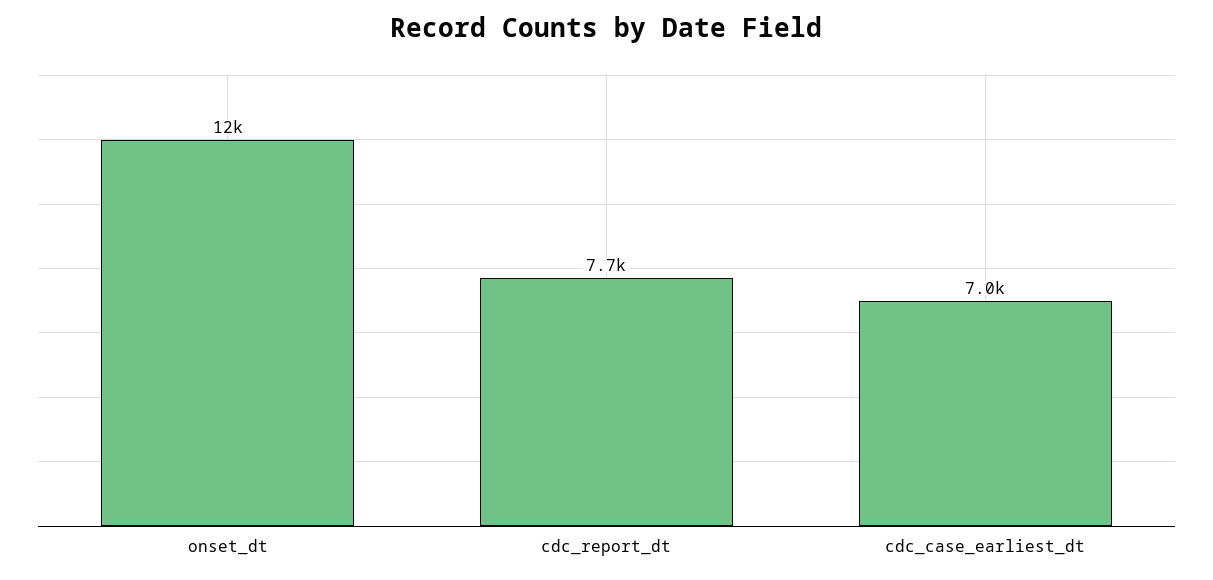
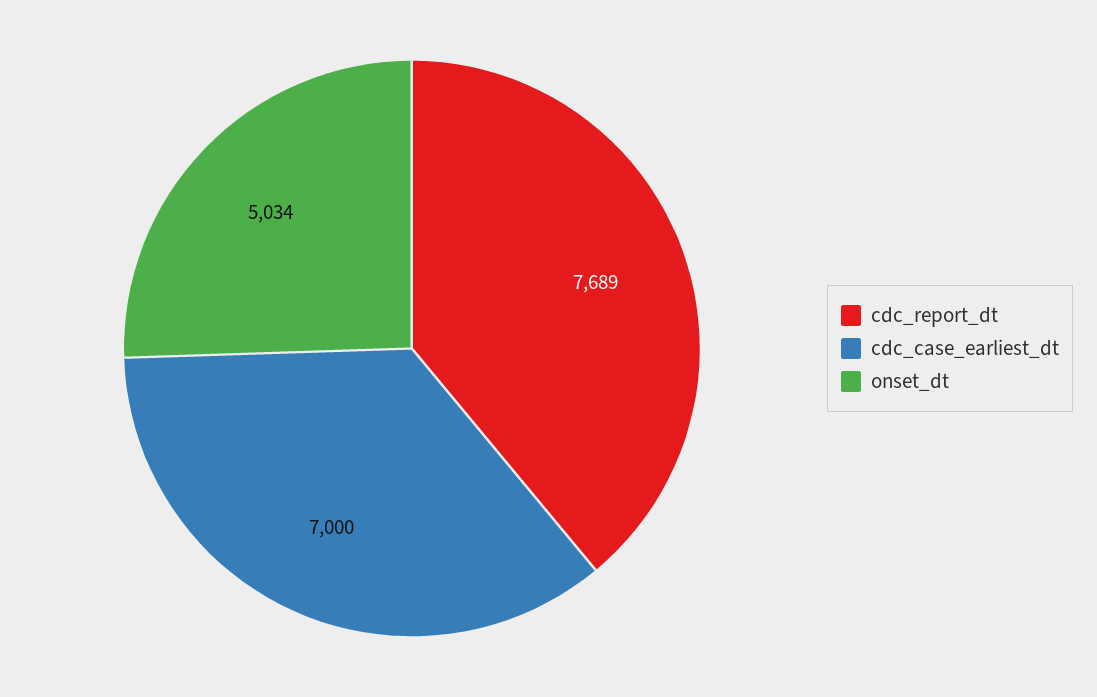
onset_dt: 12000 -> 5034

